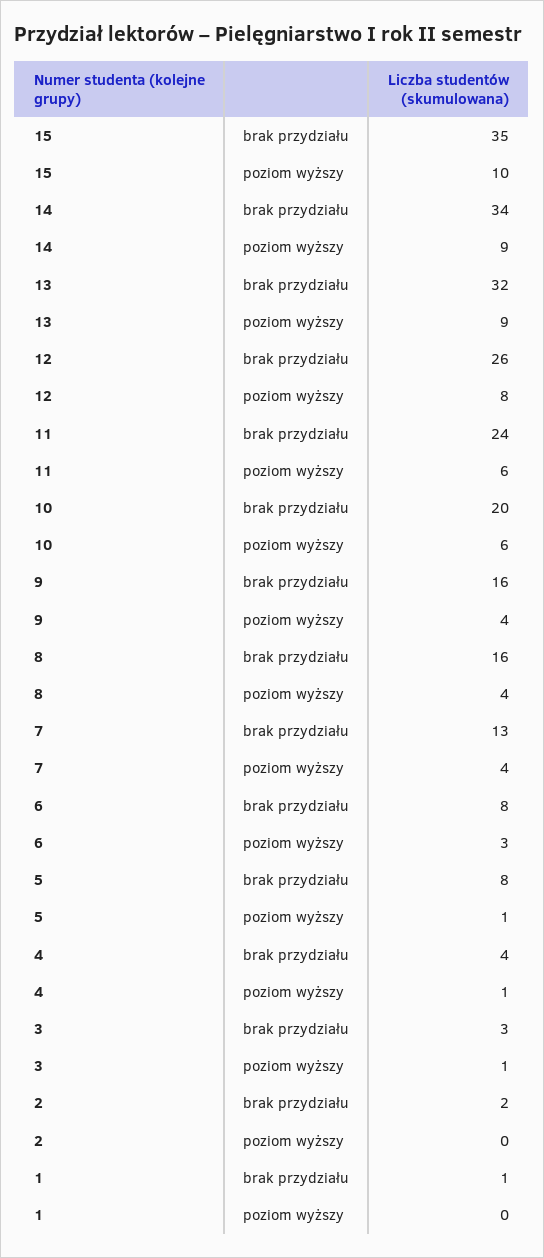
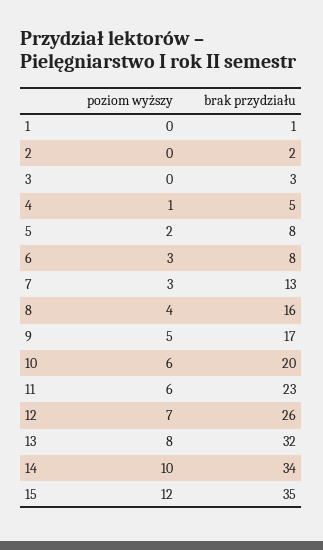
15, poziom wyższy: 10 -> 12
14, poziom wyższy: 9 -> 10
13, poziom wyższy: 9 -> 8
12, poziom wyższy: 8 -> 7
11, brak przydziału: 24 -> 23
9, brak przydziału: 16 -> 17
9, poziom wyższy: 4 -> 5
7, poziom wyższy: 4 -> 3
5, poziom wyższy: 1 -> 2
4, brak przydziału: 4 -> 5
3, poziom wyższy: 1 -> 0

